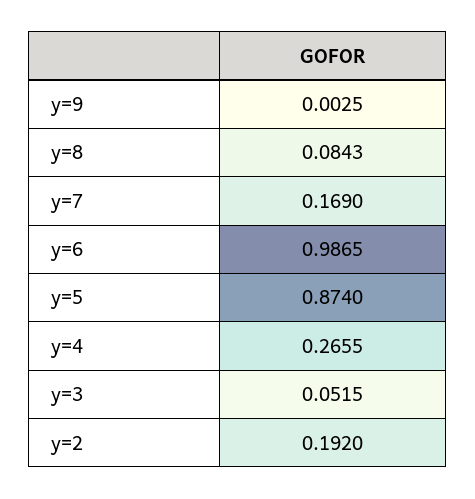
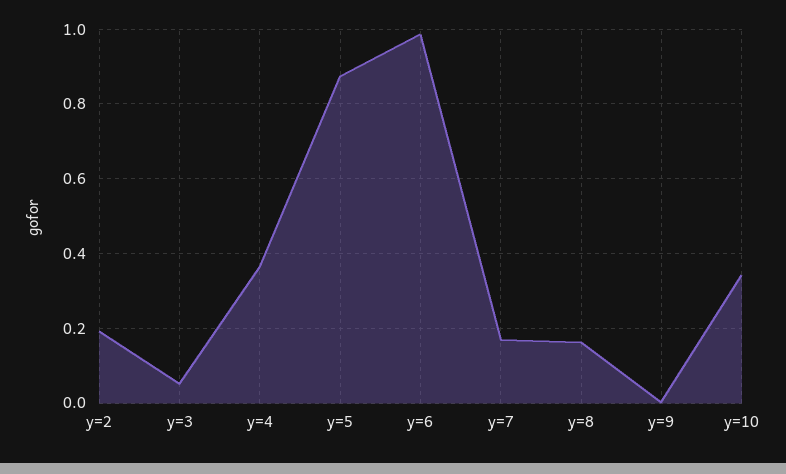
y=8: 0.0843 -> 0.16
y=4: 0.2655 -> 0.36
y=10: none -> 0.34

